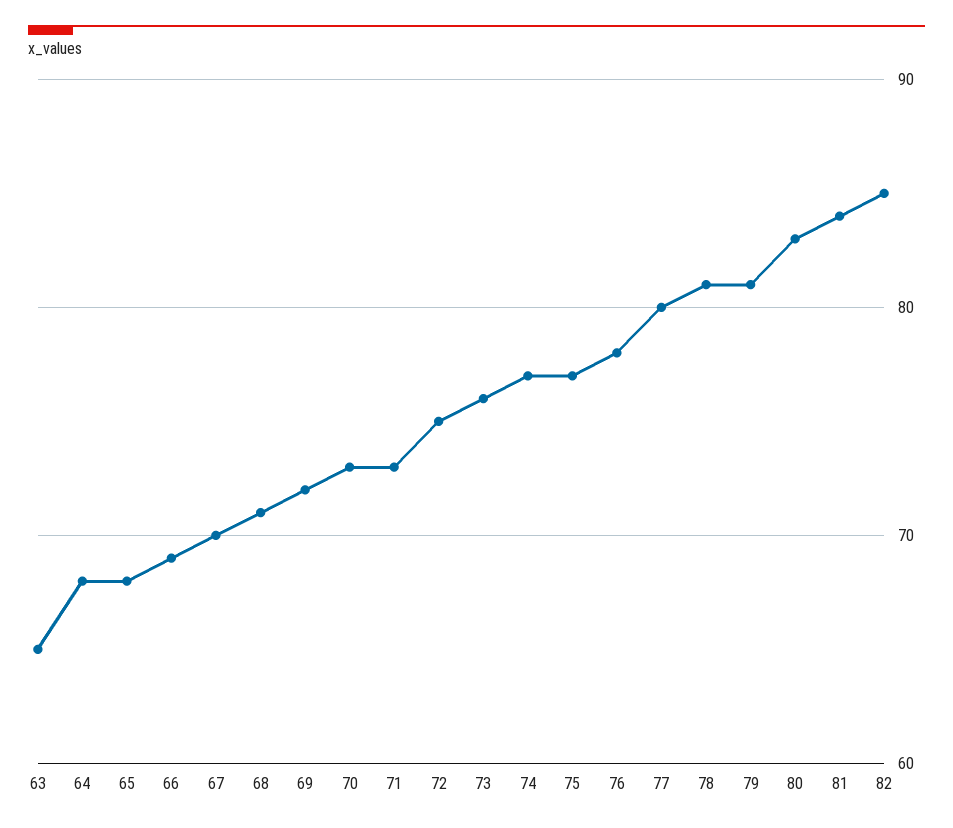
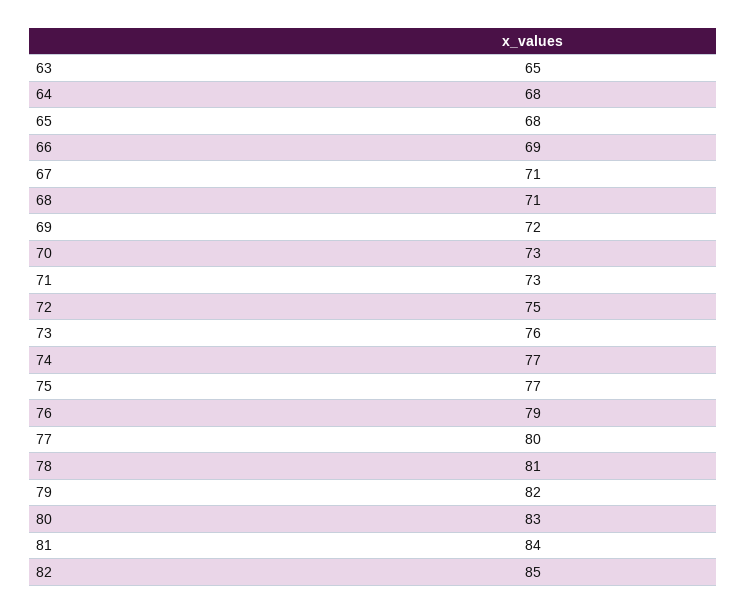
67: 70 -> 71
76: 78 -> 79
79: 81 -> 82

